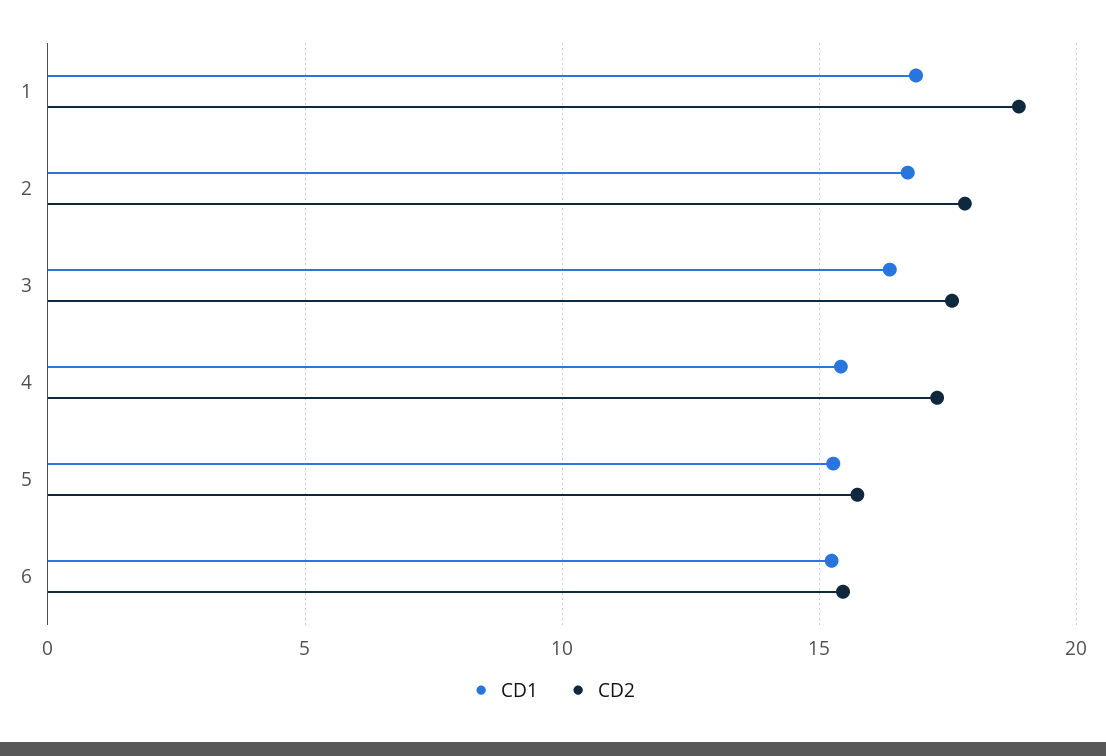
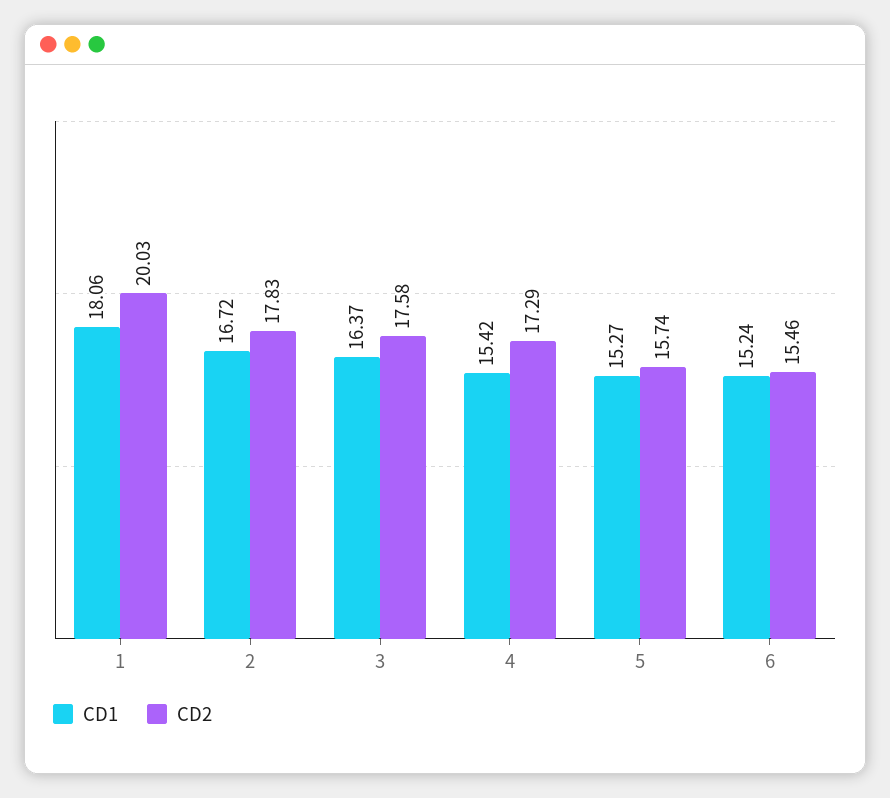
CD1, 1: 17 -> 18.06
CD2, 1: 19 -> 20.03

